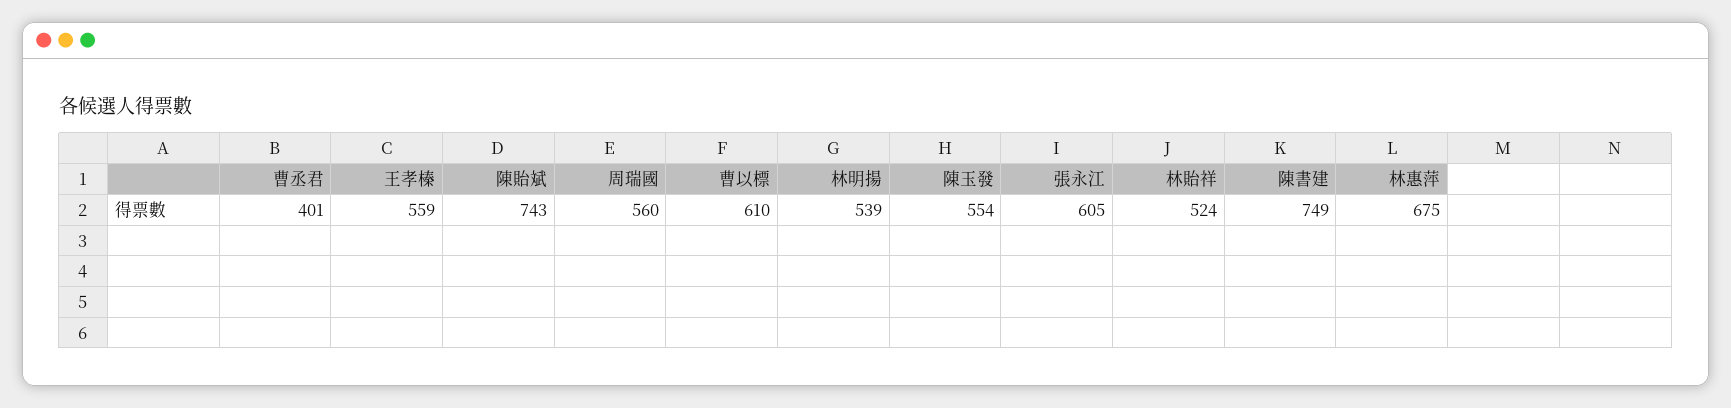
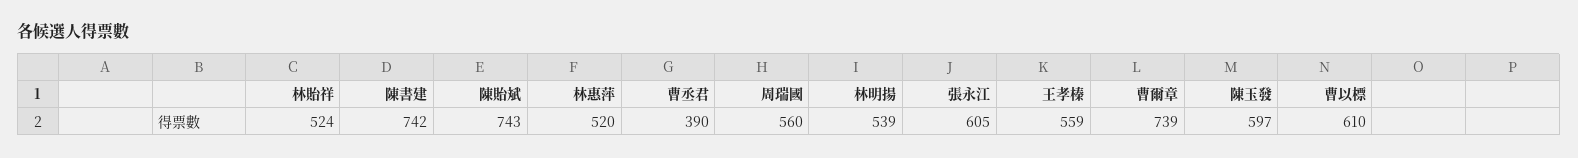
曹丞君: 401 -> 390
陳玉發: 554 -> 597
陳書建: 749 -> 742
林惠萍: 675 -> 520
曹爾章: none -> 739

